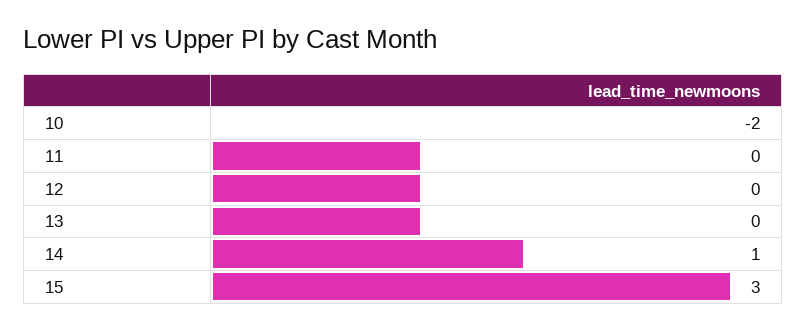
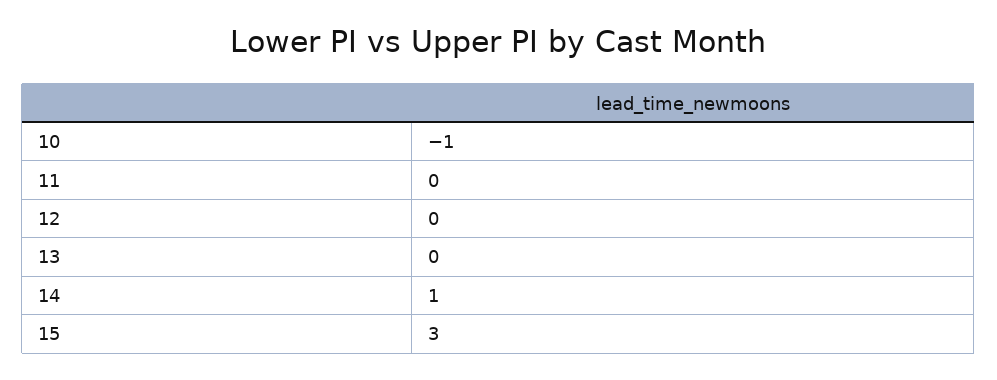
10: -2 -> -1

